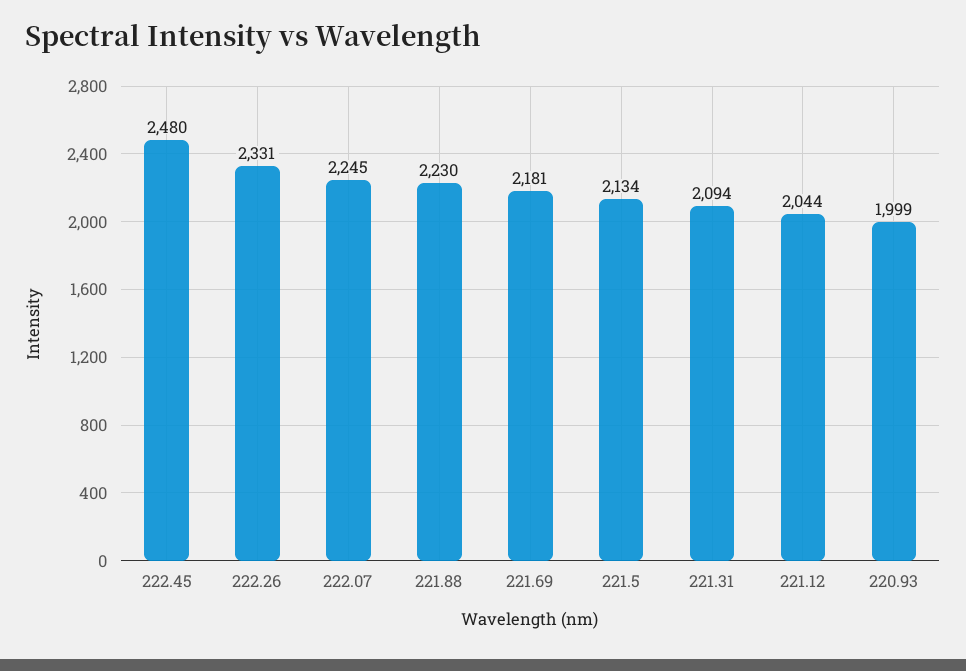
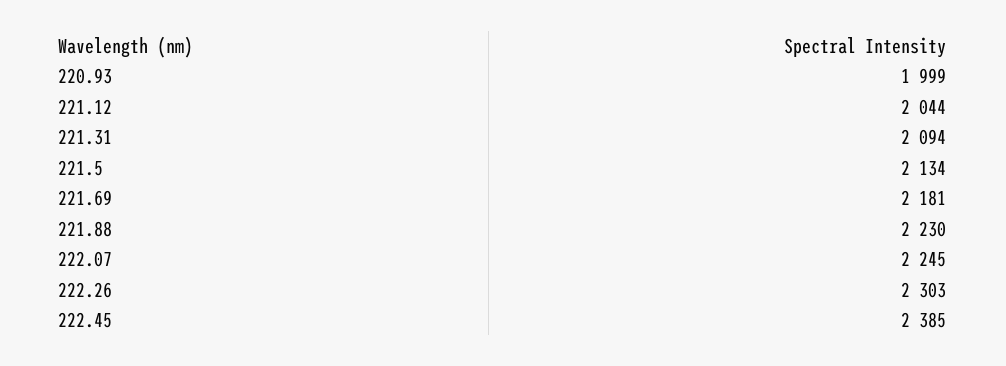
222.45: 2480 -> 2385
222.26: 2331 -> 2303

